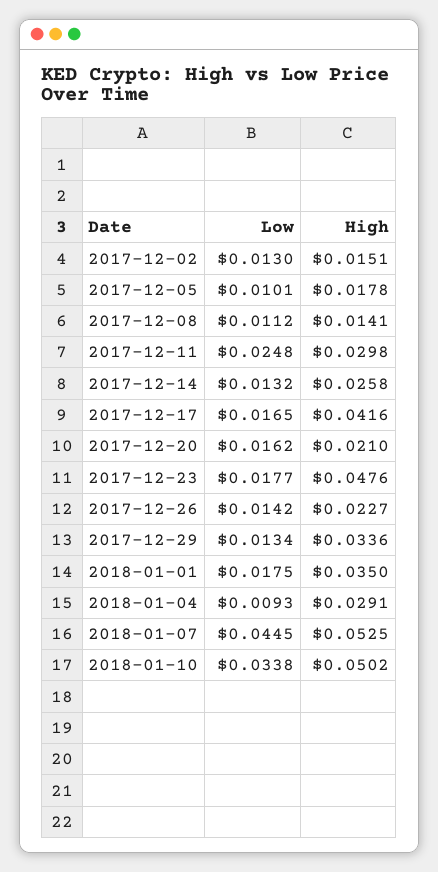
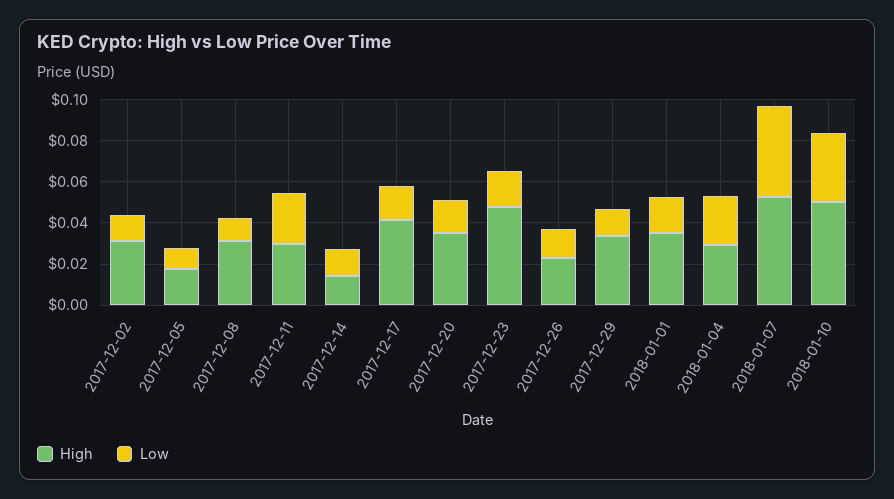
High, 2017-12-02: 0.0151 -> 0.03
High, 2017-12-08: 0.0141 -> 0.03
High, 2017-12-14: 0.0258 -> 0.015
High, 2017-12-20: 0.021 -> 0.035
Low, 2018-01-04: 0.0093 -> 0.025

